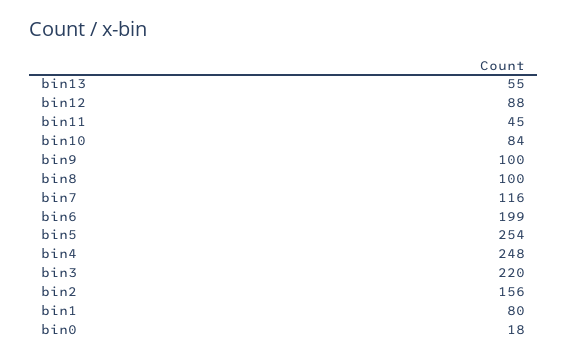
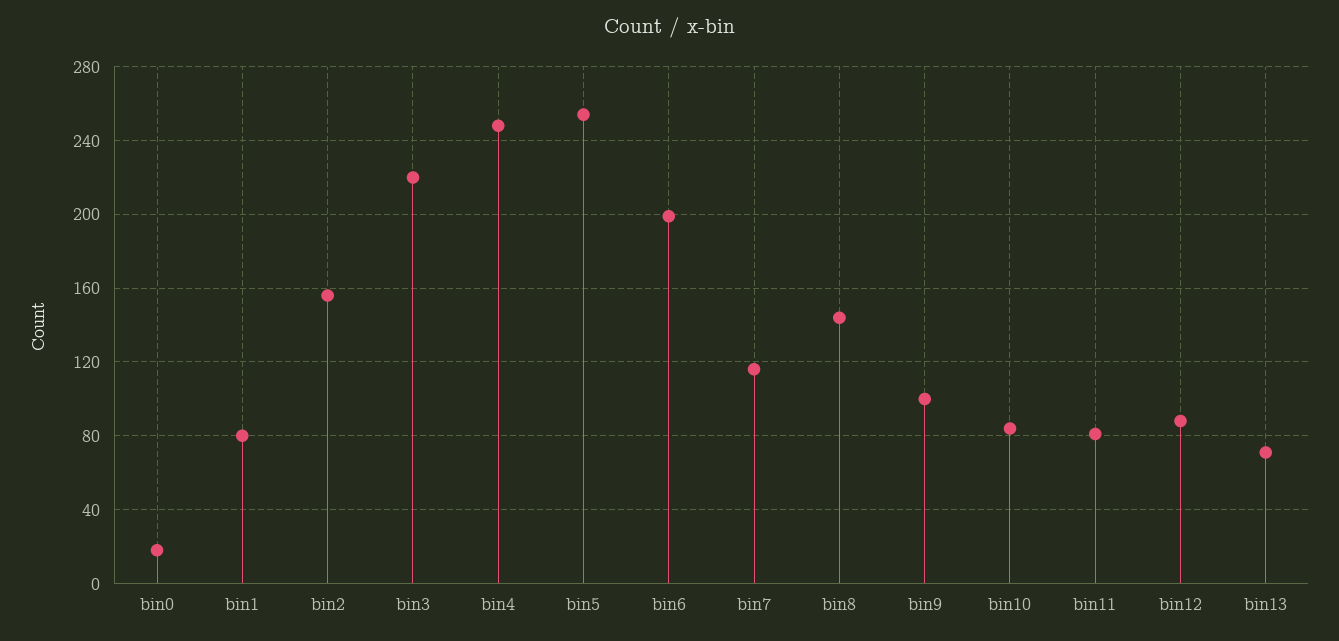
bin13: 55 -> 70
bin11: 45 -> 80
bin8: 100 -> 145

